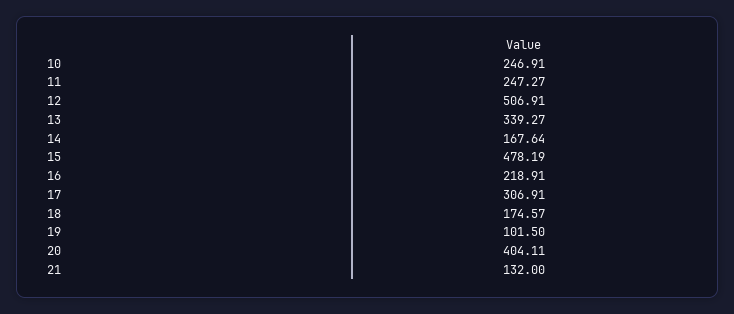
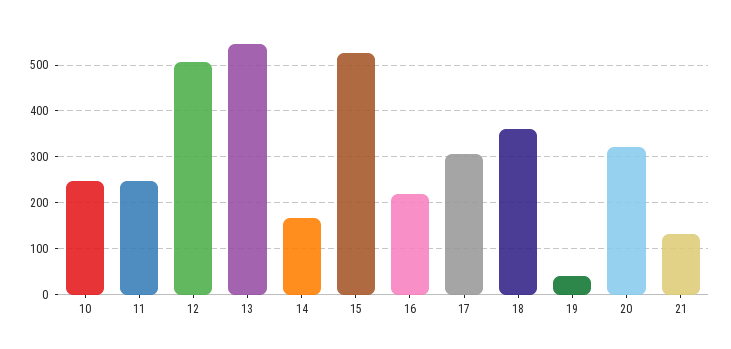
13: 339.27 -> 540
15: 478.19 -> 520
18: 174.57 -> 360
19: 101.5 -> 40
20: 404.11 -> 320

